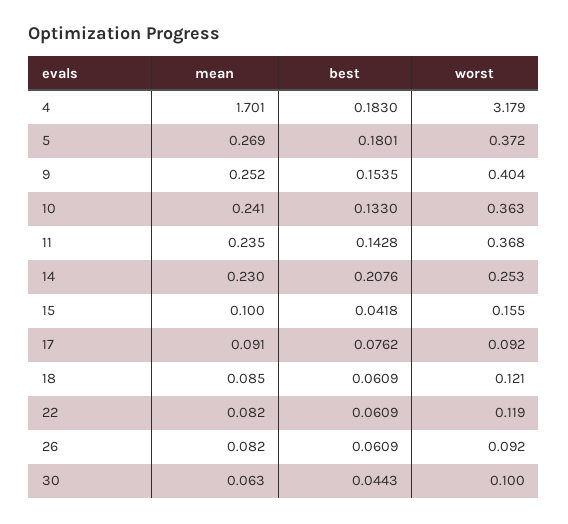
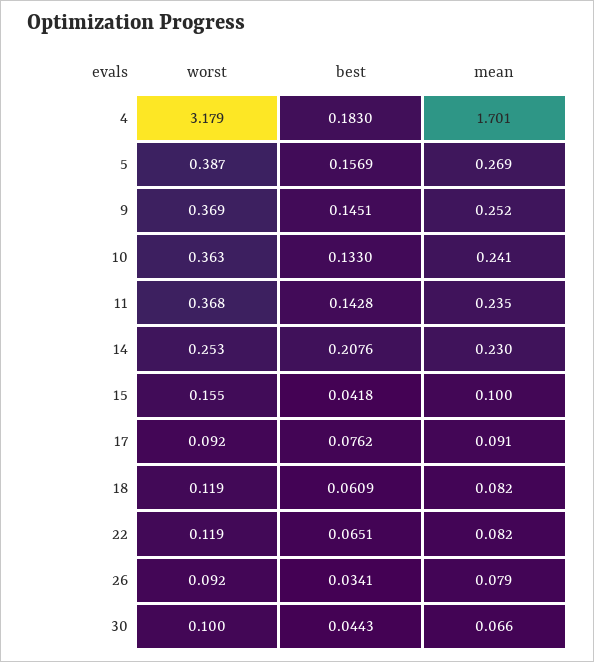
best, 5: 0.1801 -> 0.1569
worst, 5: 0.372 -> 0.387
best, 9: 0.1535 -> 0.1451
worst, 9: 0.404 -> 0.369
mean, 18: 0.085 -> 0.082
worst, 18: 0.121 -> 0.119
best, 22: 0.0609 -> 0.0651
mean, 26: 0.082 -> 0.079
best, 26: 0.0609 -> 0.0341
mean, 30: 0.063 -> 0.066

